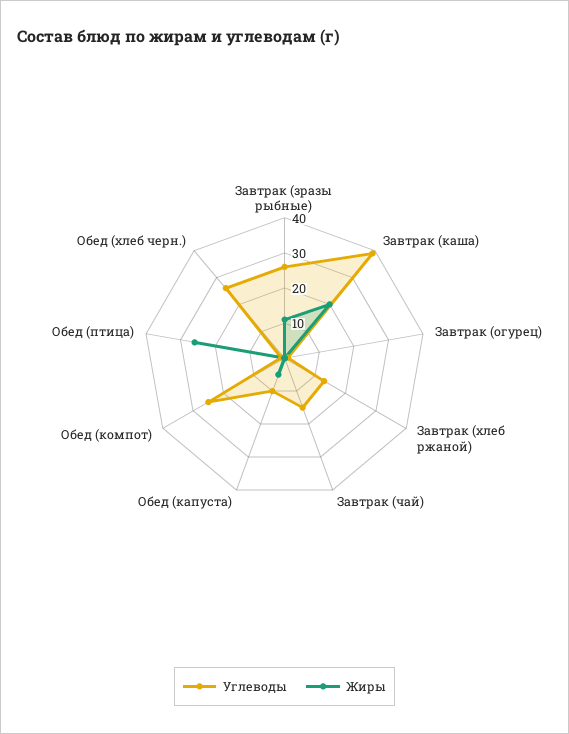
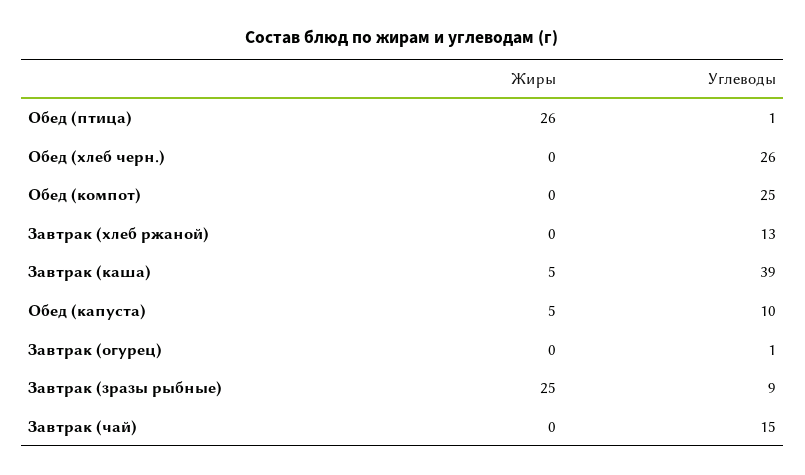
Углеводы, Завтрак (зразы рыбные): 25 -> 9
Жиры, Завтрак (зразы рыбные): 10 -> 25
Жиры, Завтрак (каша): 20 -> 5

